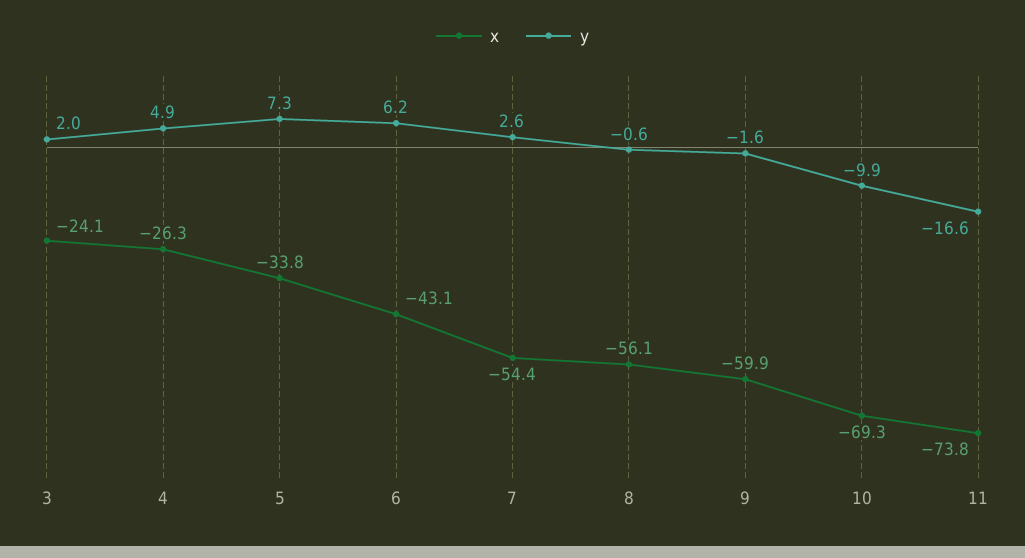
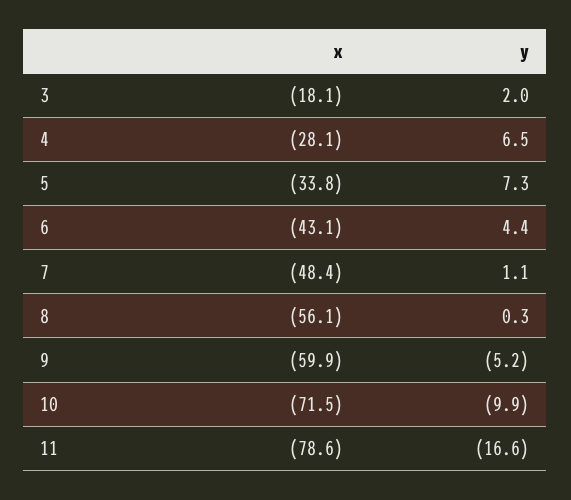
x, 3: -24.1 -> -18.1
x, 4: -26.3 -> -28.1
y, 4: 4.9 -> 6.5
y, 6: 6.2 -> 4.4
x, 7: -54.4 -> -48.4
y, 7: 2.6 -> 1.1
y, 8: -0.6 -> 0.3
y, 9: -1.6 -> -5.2
x, 10: -69.3 -> -71.5
x, 11: -73.8 -> -78.6

